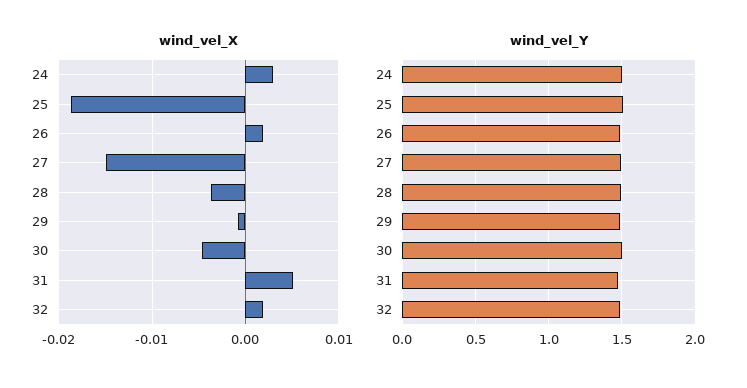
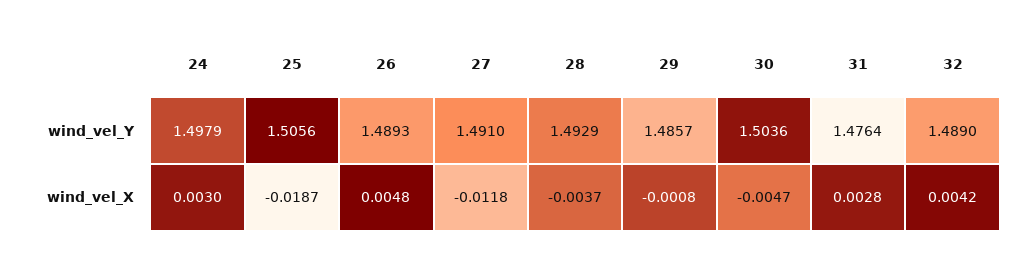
wind_vel_X, 26: 0.002 -> 0.0048
wind_vel_X, 27: -0.015 -> -0.0118
wind_vel_X, 31: 0.005 -> 0.0028
wind_vel_X, 32: 0.002 -> 0.0042

